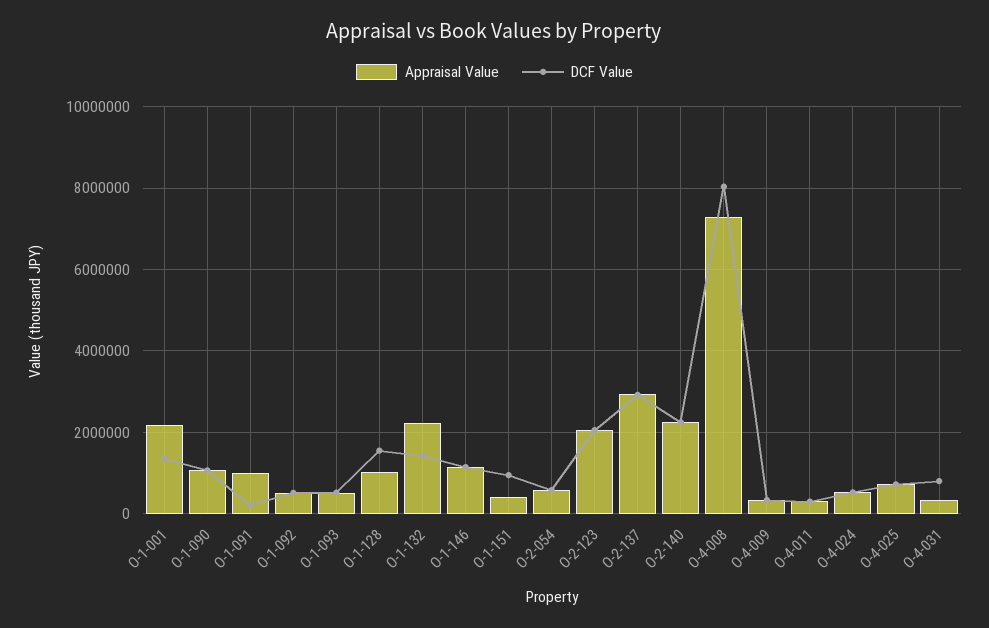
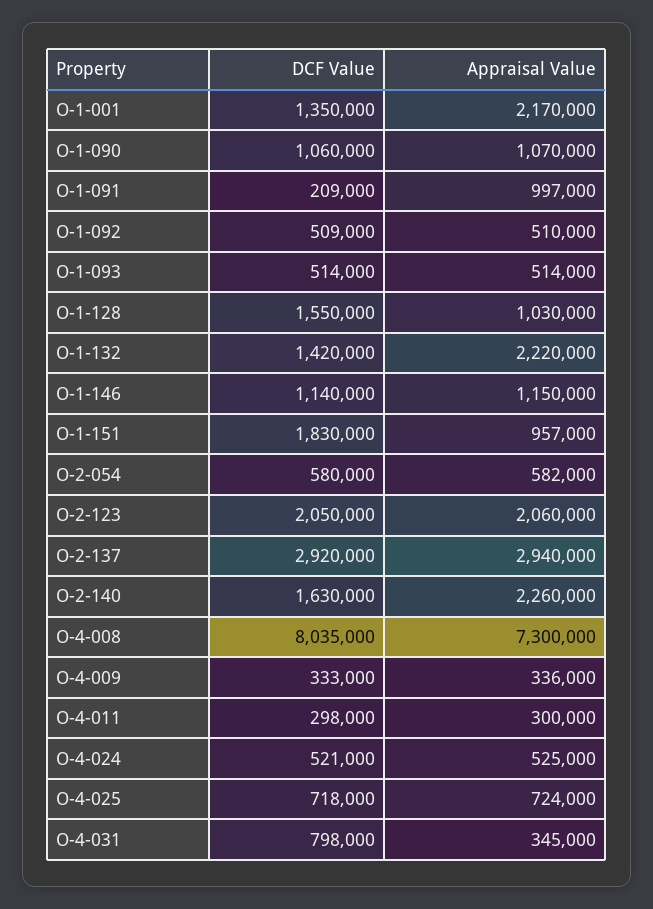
Appraisal Value, O-1-151: 400000 -> 957000
DCF Value, O-1-151: 1000000 -> 1830000
DCF Value, O-2-140: 2200000 -> 1630000

